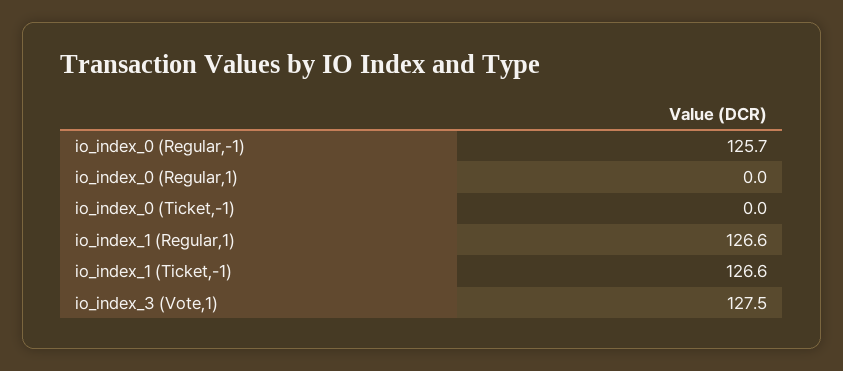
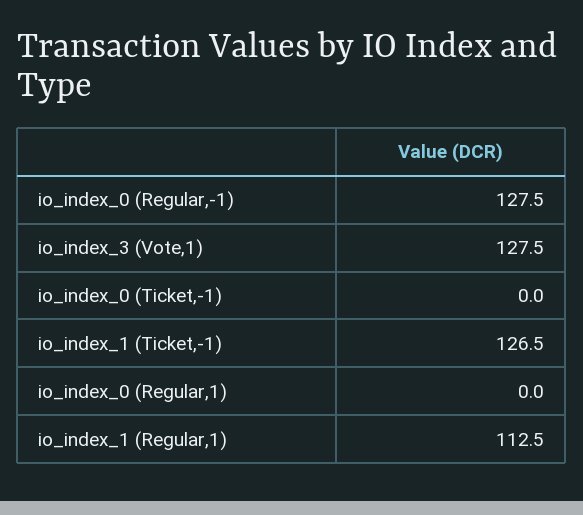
io_index_0 (Regular,-1): 125.7 -> 127.5
io_index_1 (Regular,1): 126.6 -> 112.5
io_index_1 (Ticket,-1): 126.6 -> 126.5

